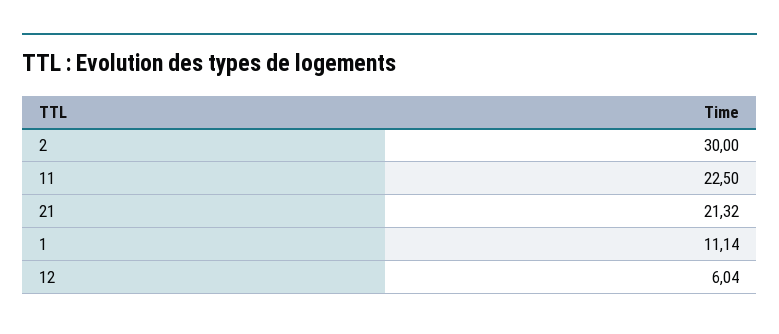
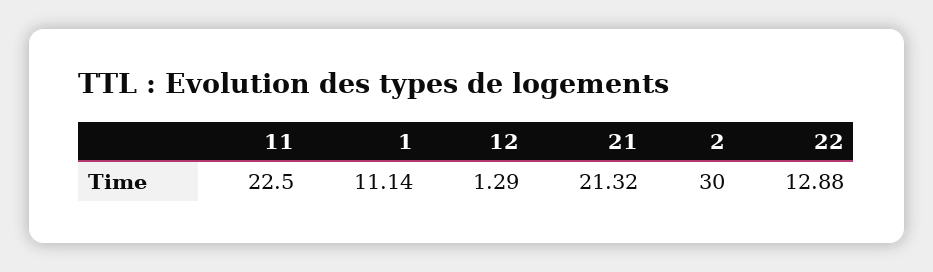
12: 6.04 -> 1.29
22: none -> 12.88

